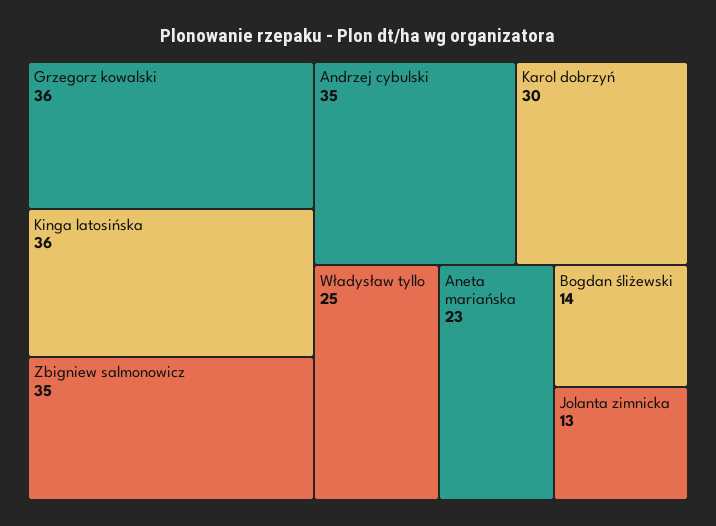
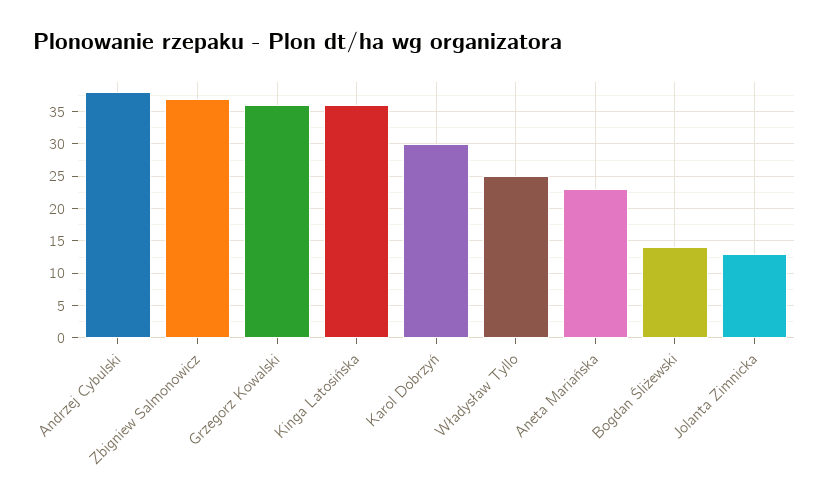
Zbigniew salmonowicz: 35 -> 37
Andrzej cybulski: 35 -> 38

